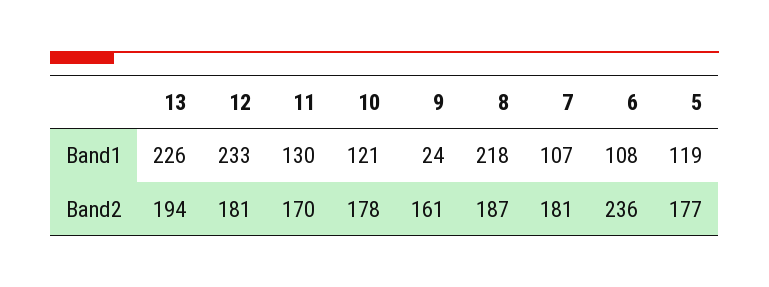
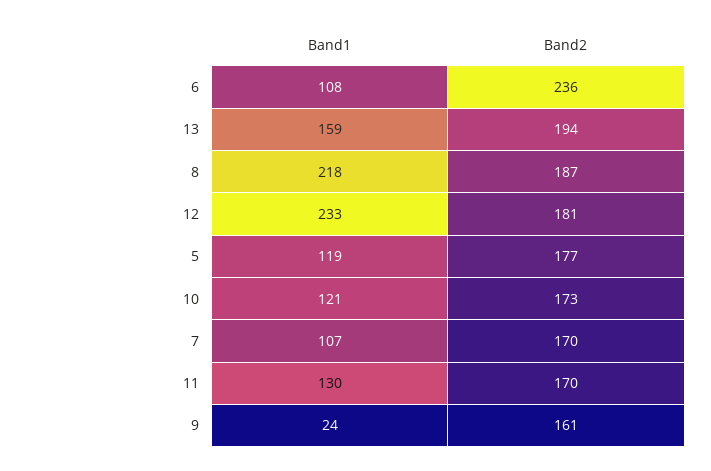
13, Band1: 226 -> 159
10, Band2: 178 -> 173
7, Band2: 181 -> 170

